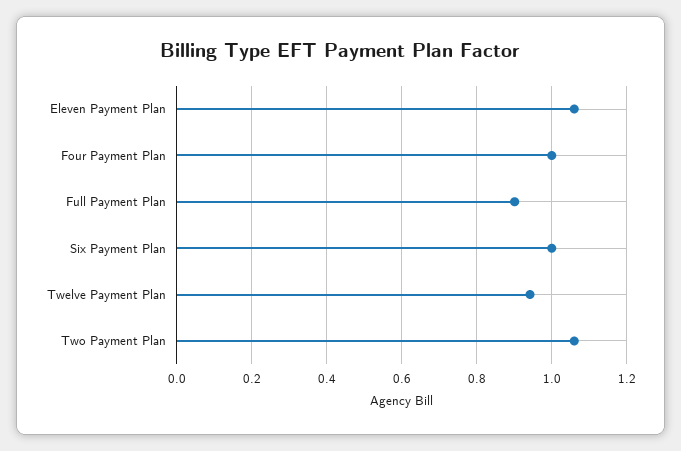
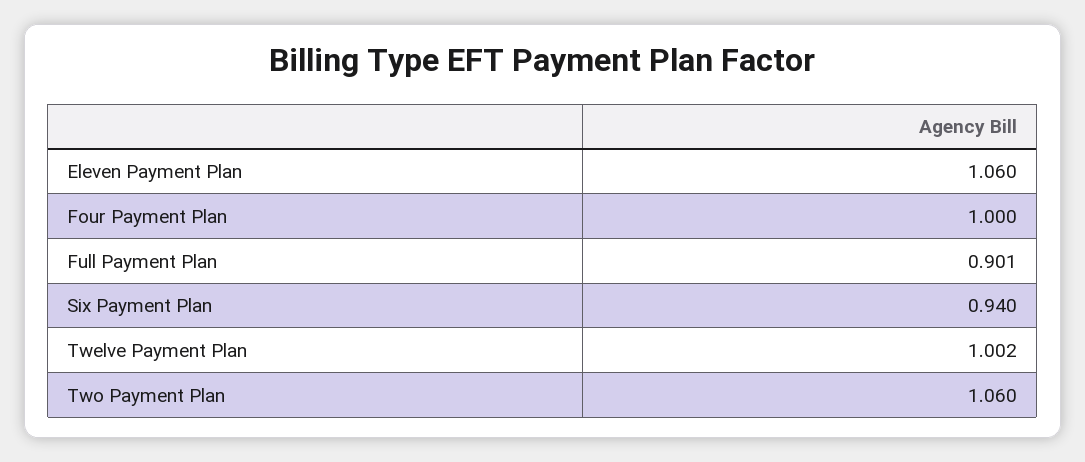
Six Payment Plan: 1 -> 0.94
Twelve Payment Plan: 0.94 -> 1.002

